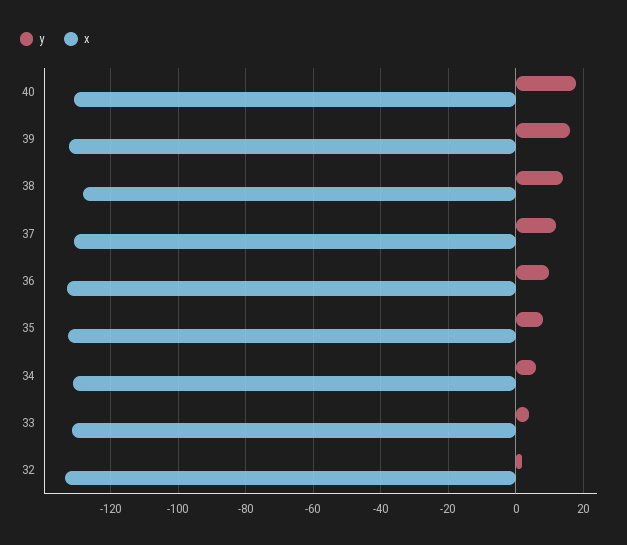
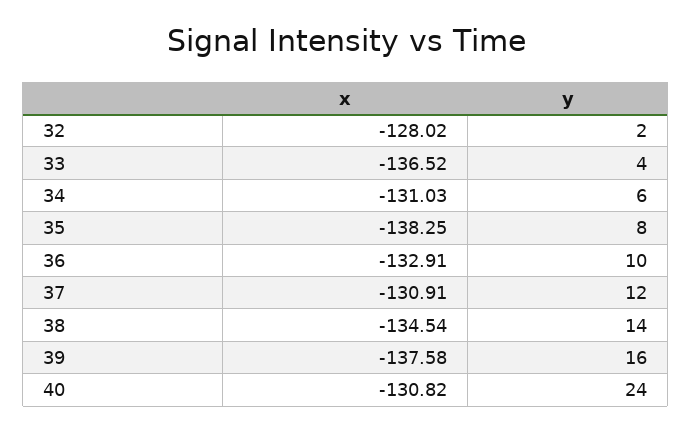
y, 40: 18 -> 24
x, 39: -132 -> -137.58
x, 38: -128 -> -134.54
x, 35: -132 -> -138.25
x, 33: -132 -> -136.52
x, 32: -134 -> -128.02

